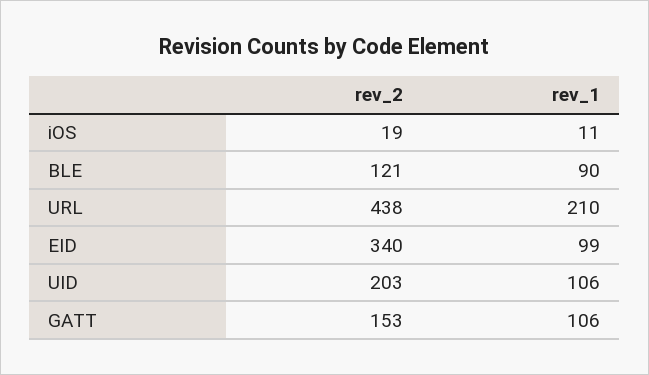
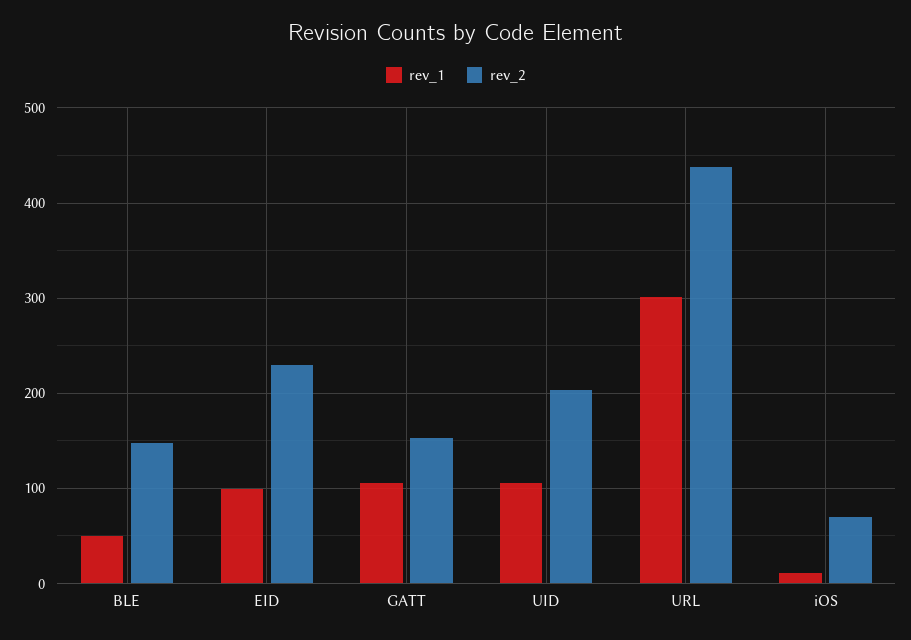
rev_2, iOS: 19 -> 70
rev_2, BLE: 121 -> 150
rev_1, BLE: 90 -> 50
rev_1, URL: 210 -> 300
rev_2, EID: 340 -> 230

